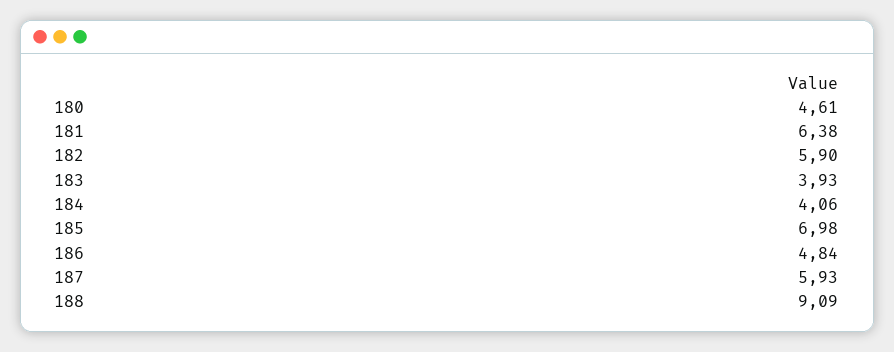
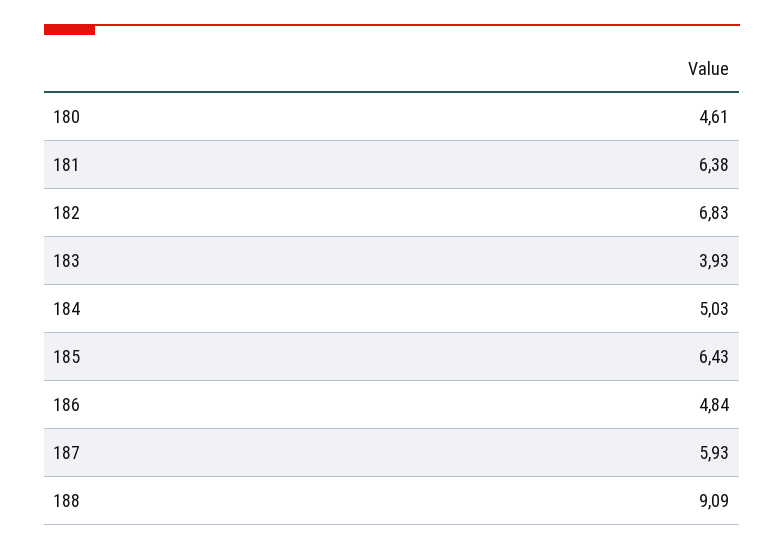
182: 5.9 -> 6.83
184: 4.06 -> 5.03
185: 6.98 -> 6.43

